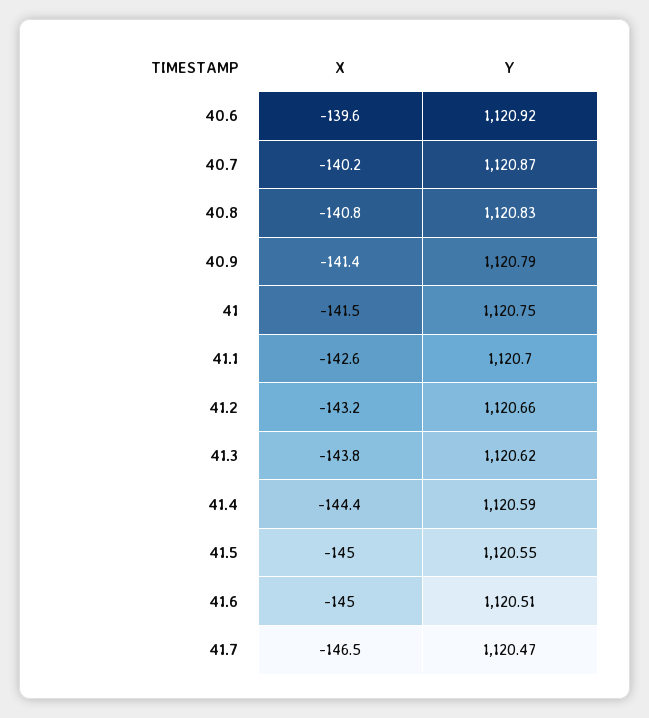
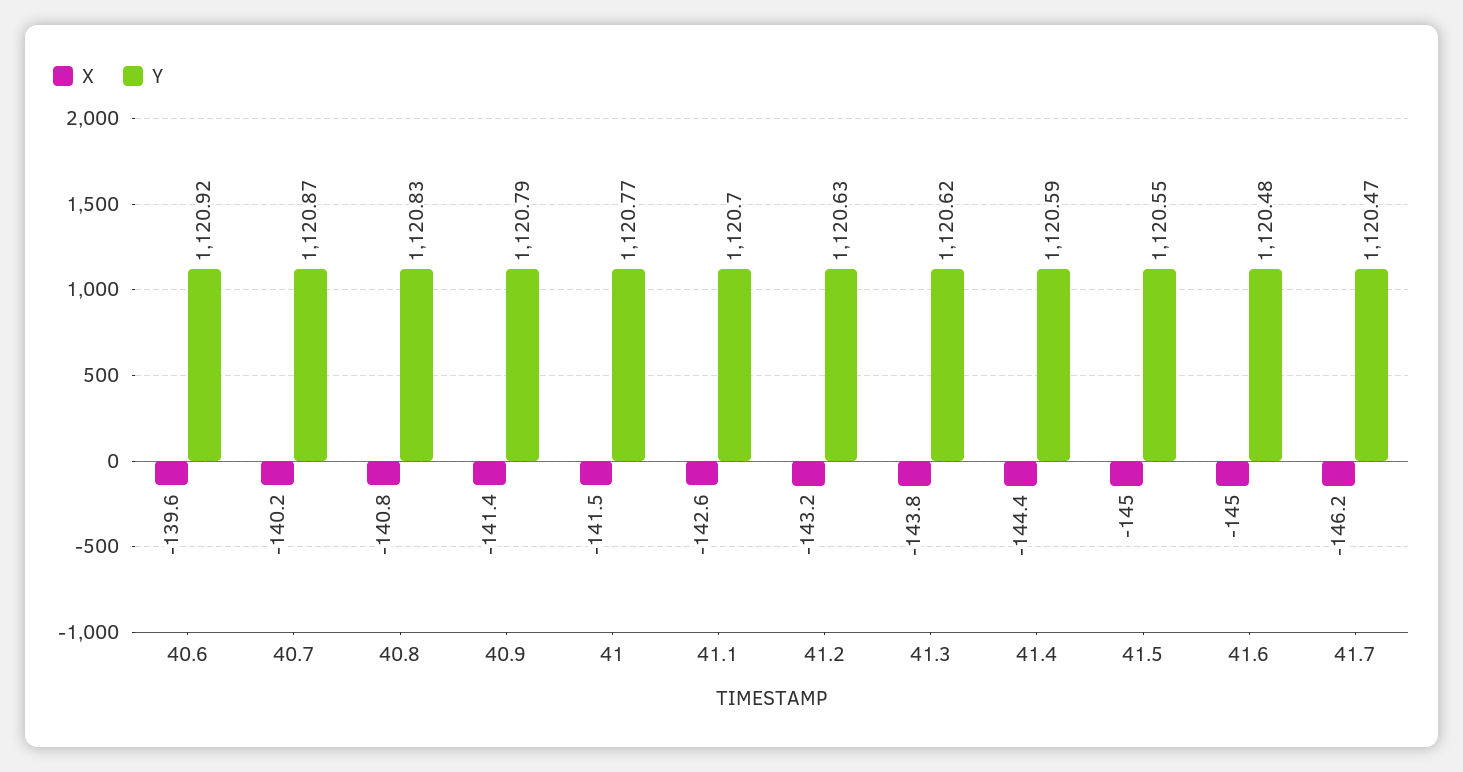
Y, 41: 1120.75 -> 1120.77
Y, 41.2: 1120.66 -> 1120.63
Y, 41.6: 1120.51 -> 1120.48
X, 41.7: -146.5 -> -146.2

